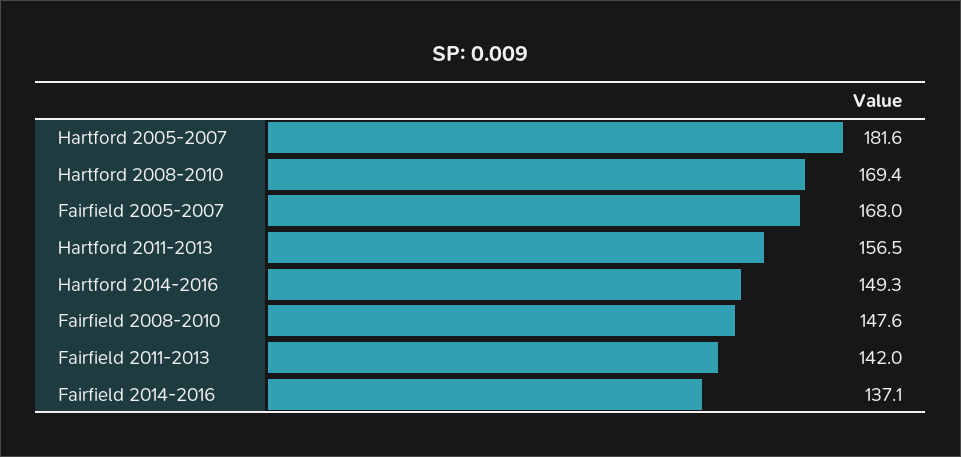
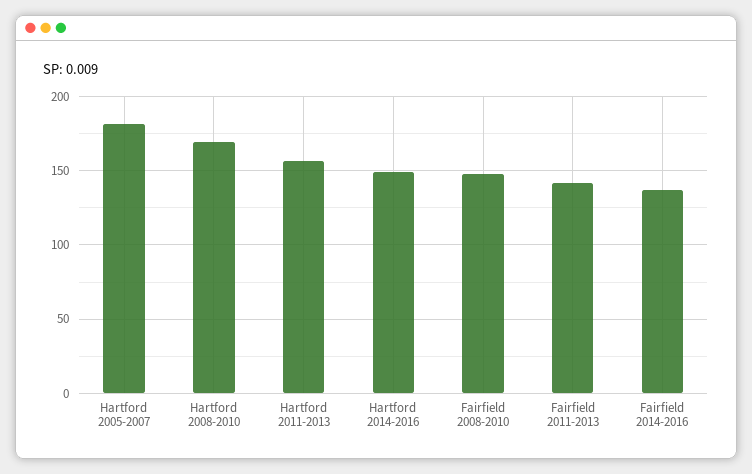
Fairfield 2005-2007: 168 -> none

